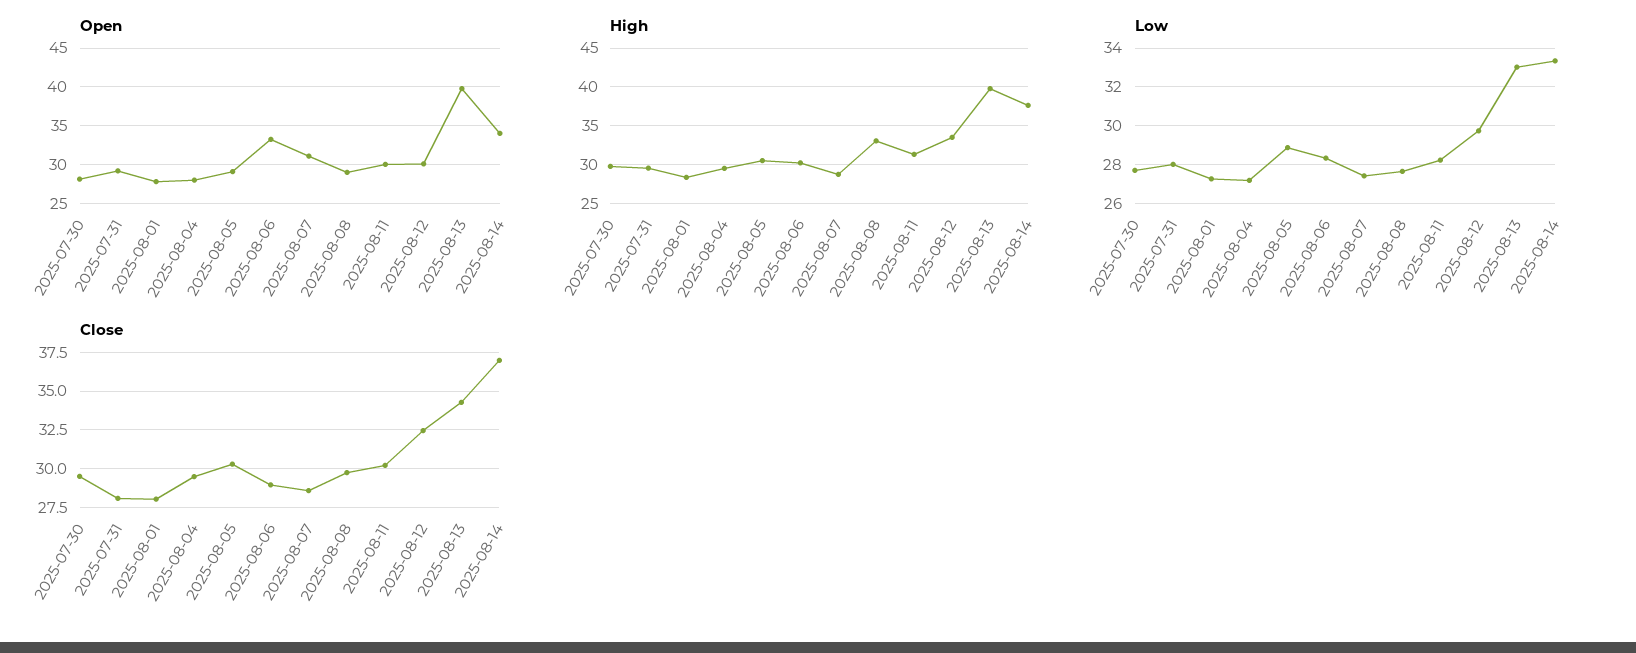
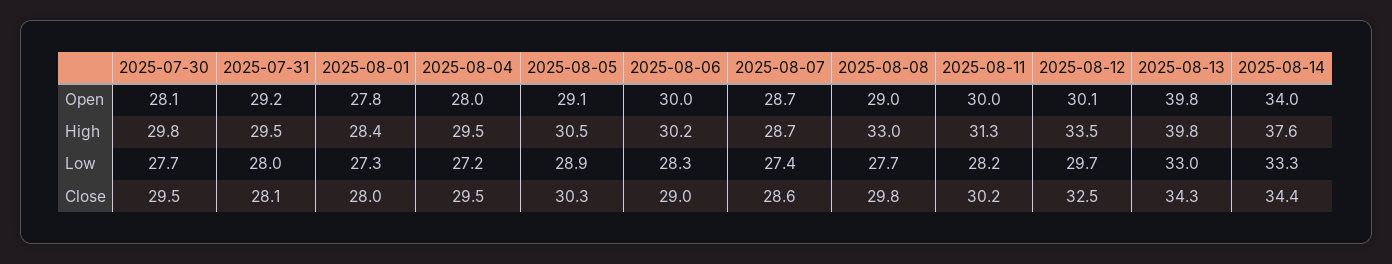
Open, 2025-08-06: 33 -> 30
Open, 2025-08-07: 31 -> 28.7
Close, 2025-08-14: 37 -> 34.4

